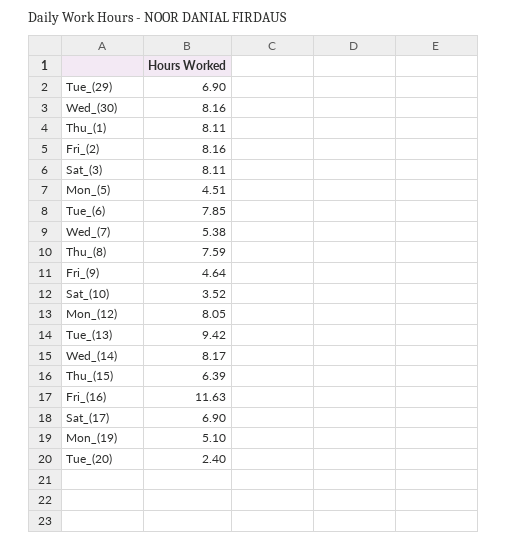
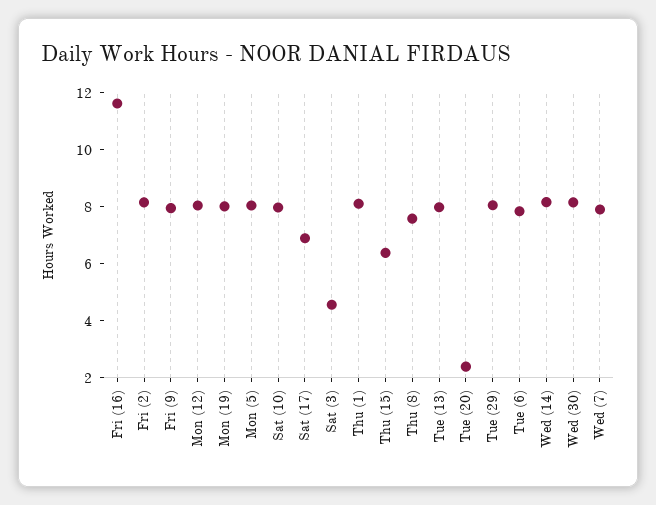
Tue_(29): 6.9 -> 8
Sat_(3): 8.11 -> 4.5
Mon_(5): 4.51 -> 8
Wed_(7): 5.38 -> 8
Fri_(9): 4.64 -> 8
Sat_(10): 3.52 -> 8
Tue_(13): 9.42 -> 8
Mon_(19): 5.1 -> 8

